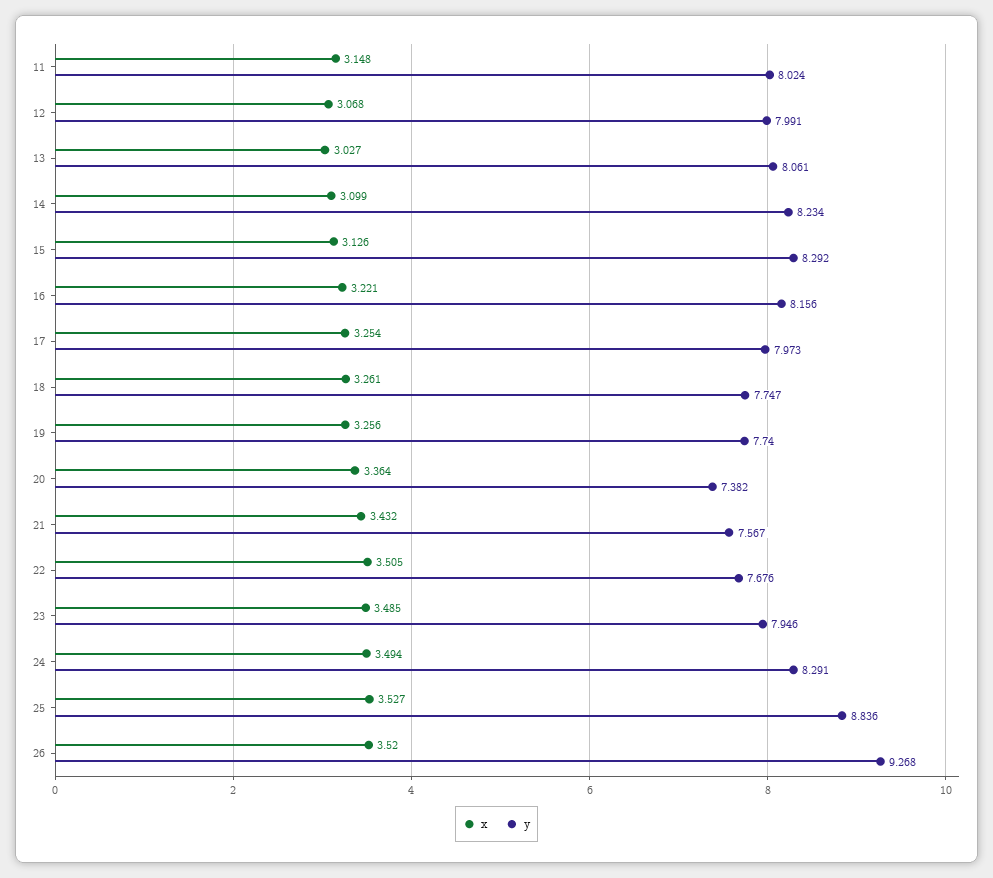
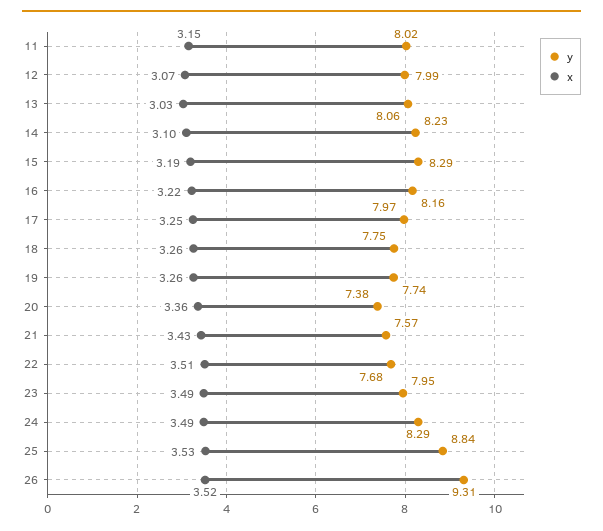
x, 15: 3.126 -> 3.19
y, 26: 9.268 -> 9.31

